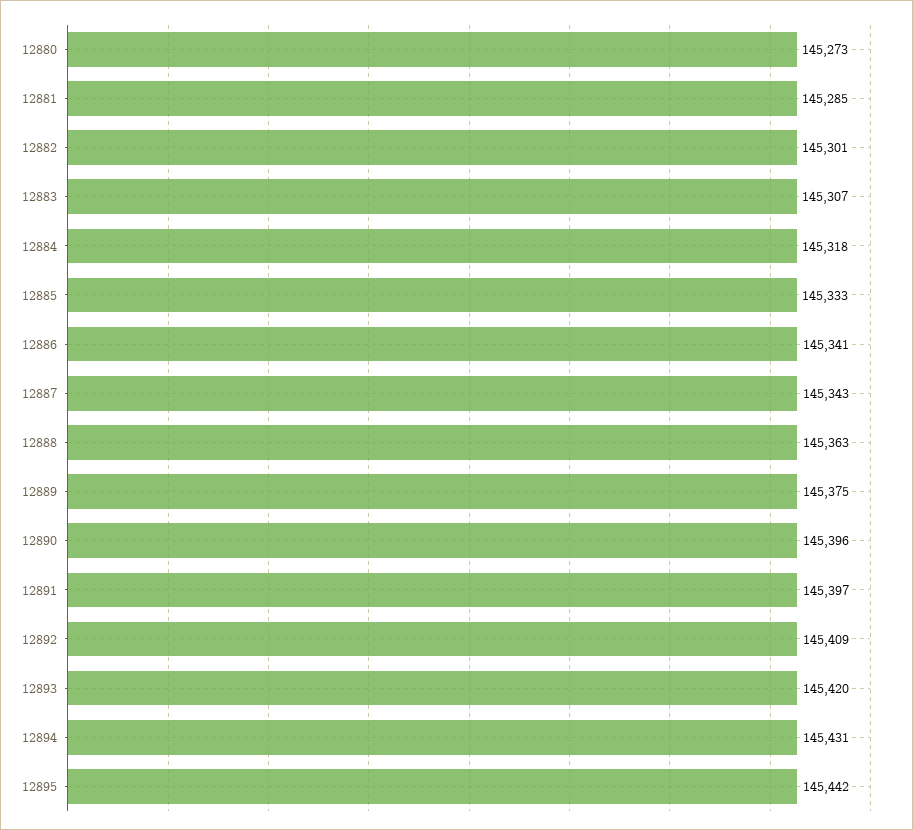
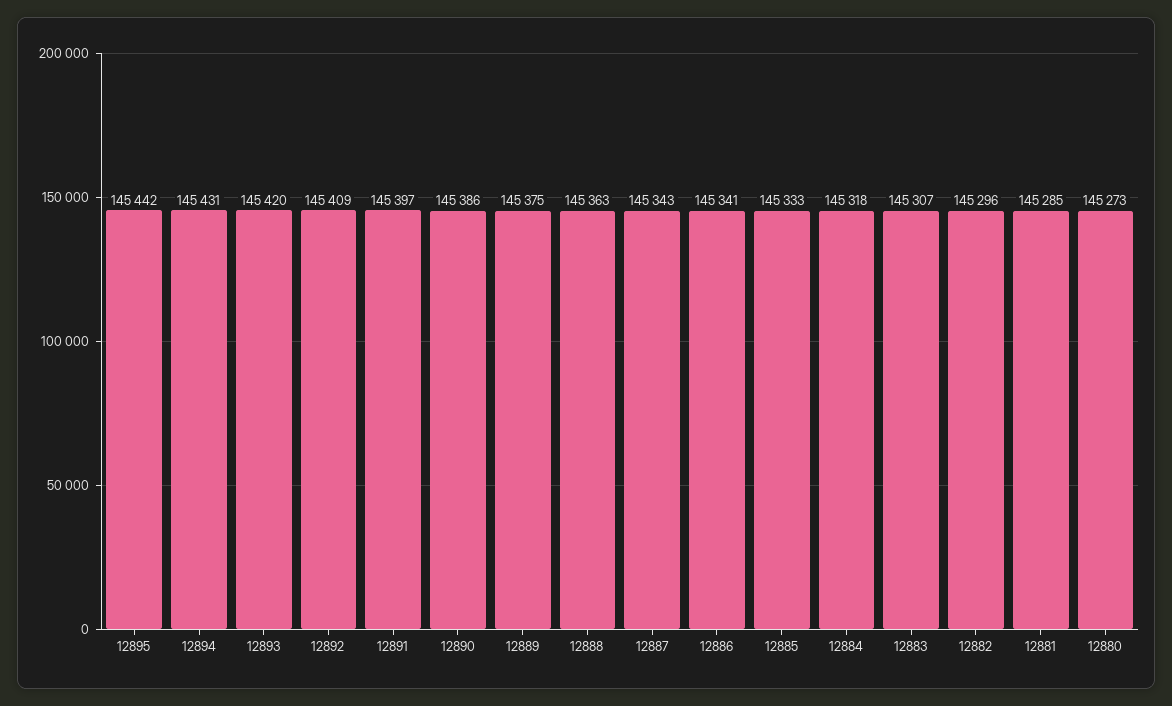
12882: 145301 -> 145296
12890: 145396 -> 145386

